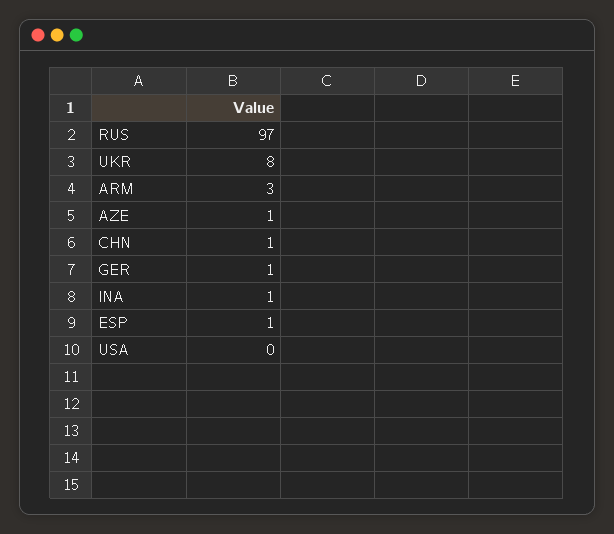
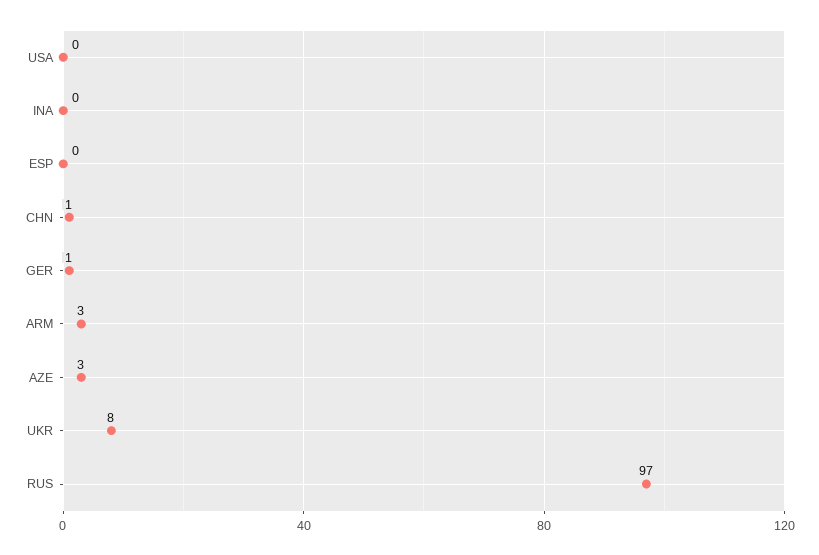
AZE: 1 -> 3
INA: 1 -> 0
ESP: 1 -> 0

